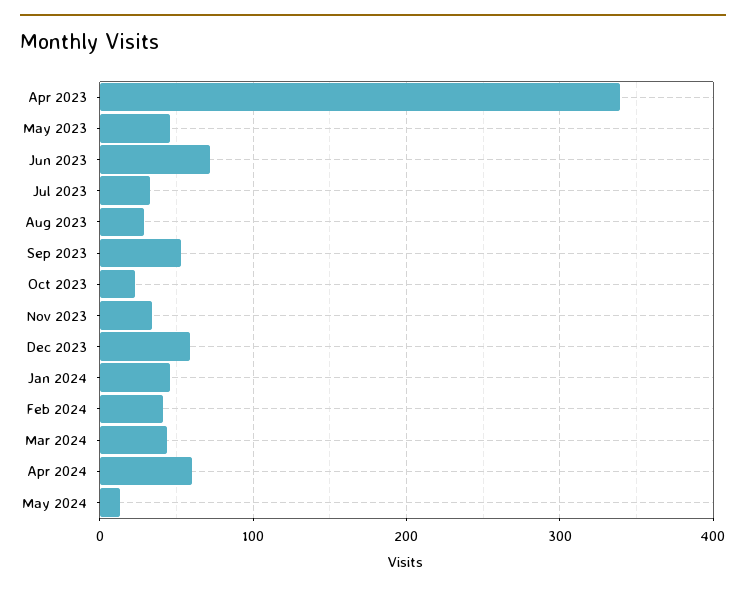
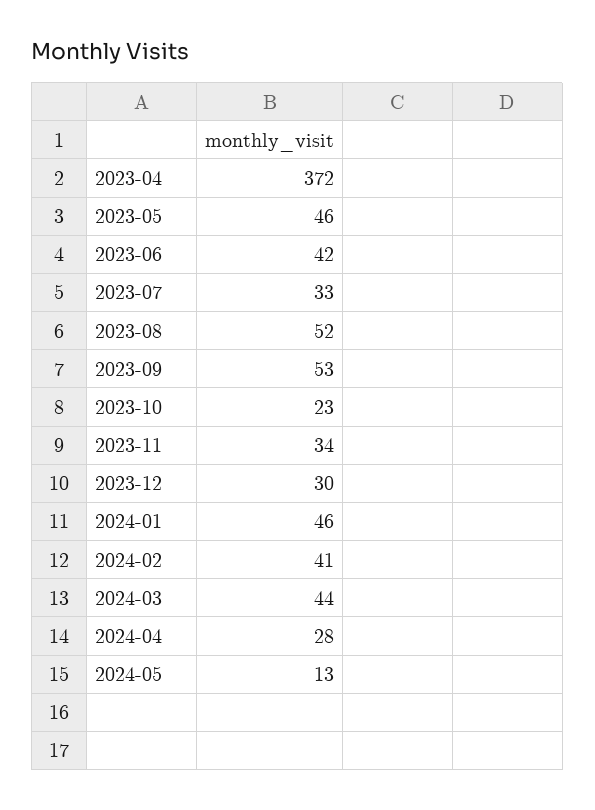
Apr 2023: 340 -> 372
Jun 2023: 70 -> 42
Aug 2023: 30 -> 52
Dec 2023: 60 -> 30
Apr 2024: 60 -> 28

